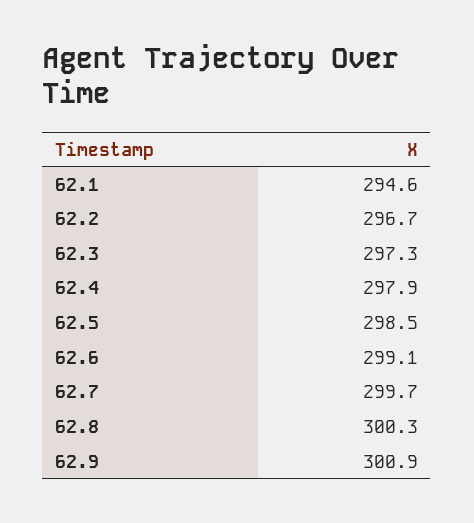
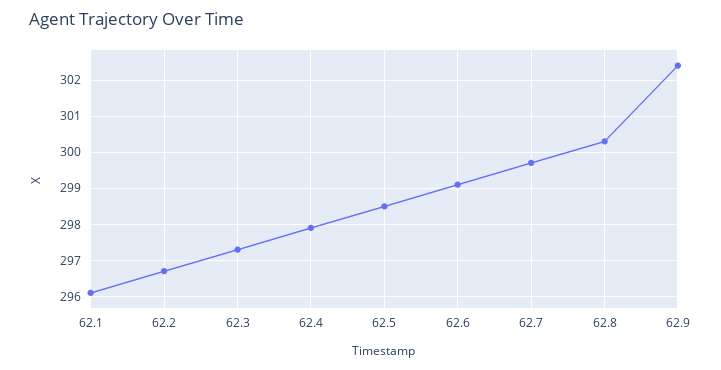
62.1: 294.6 -> 296
62.9: 300.9 -> 302.5

